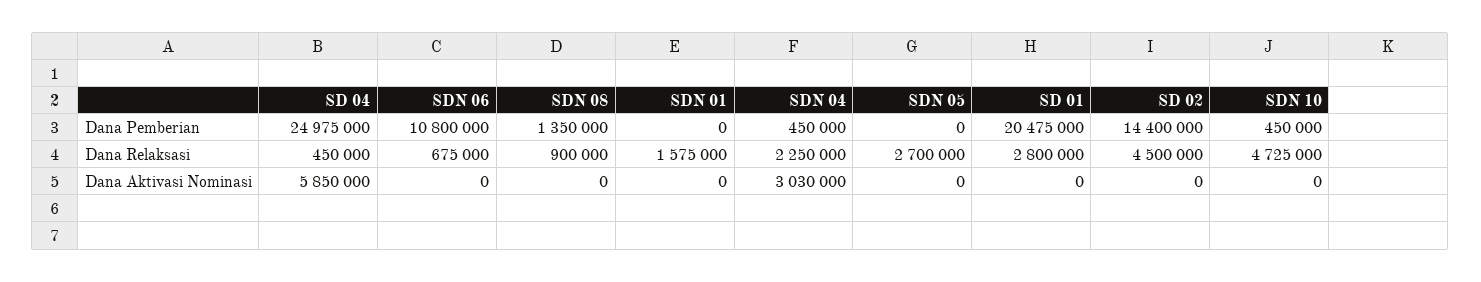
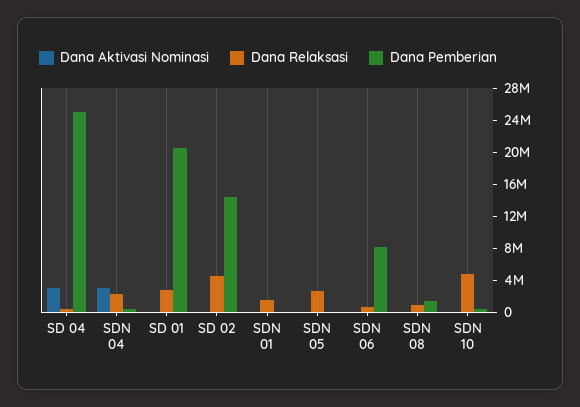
Dana Pemberian, SDN 06: 10800000 -> 8000000
Dana Aktivasi Nominasi, SD 04: 5850000 -> 3000000

